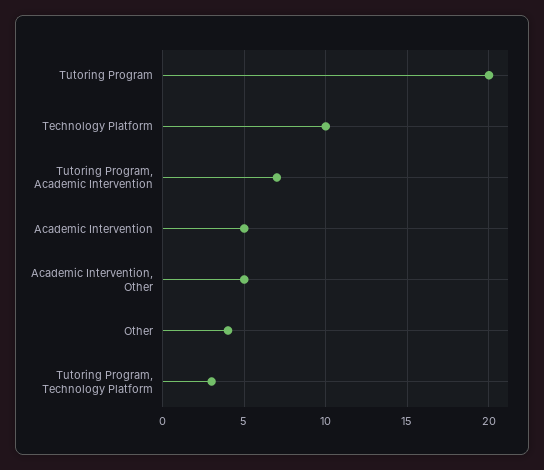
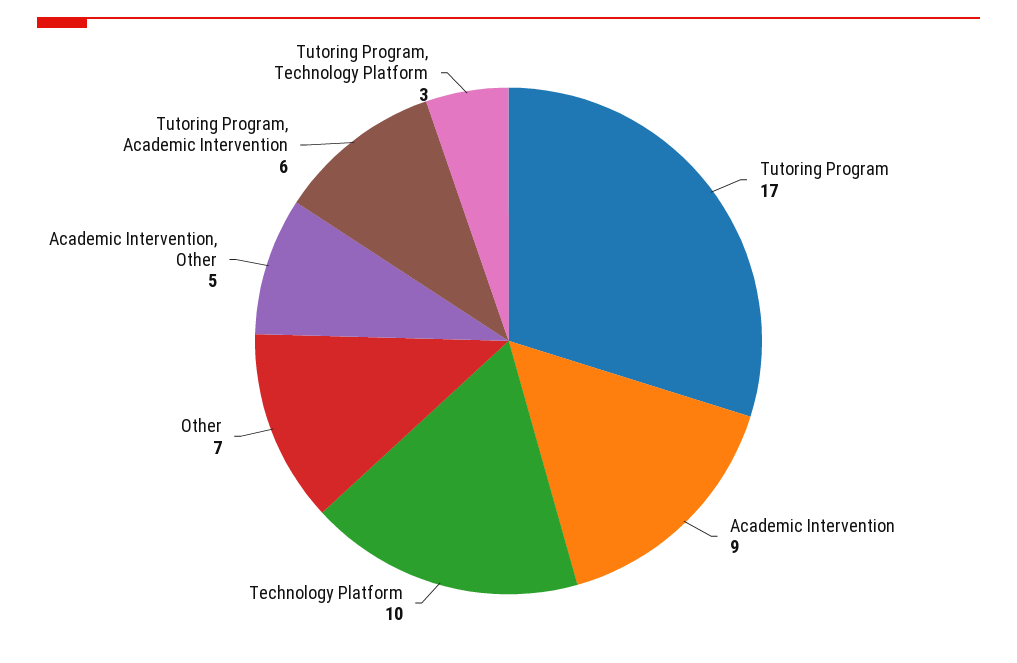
Tutoring Program: 20 -> 17
Tutoring Program, Academic Intervention: 7 -> 6
Academic Intervention: 5 -> 9
Other: 4 -> 7

